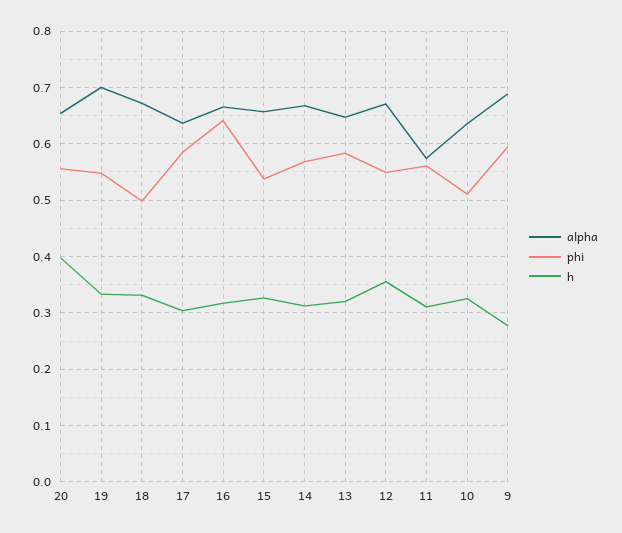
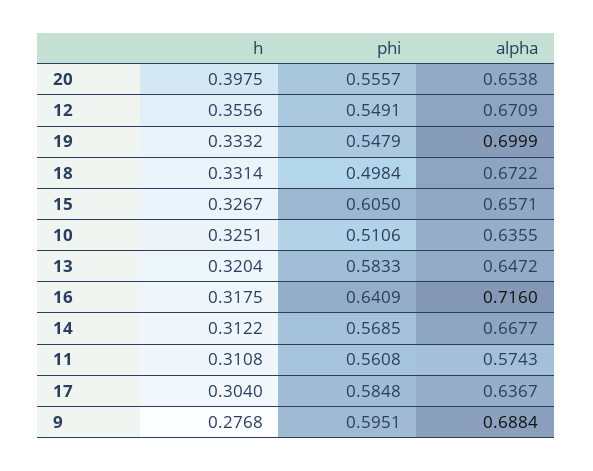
alpha, 16: 0.66 -> 0.716
phi, 15: 0.54 -> 0.605

